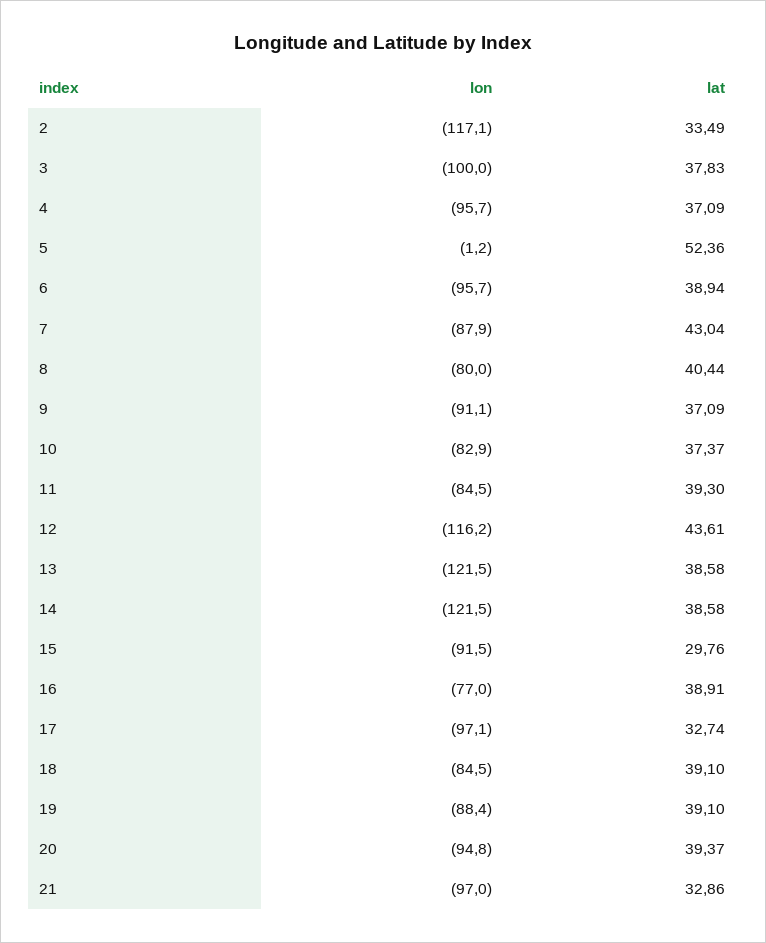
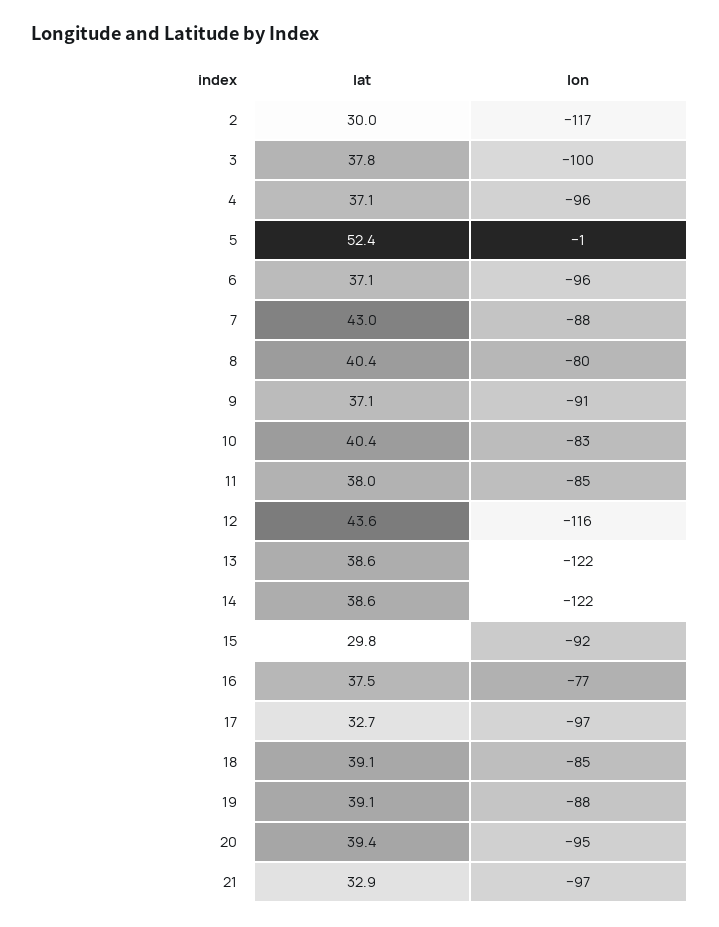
lat, 2: 33.49 -> 30
lat, 6: 38.94 -> 37.1
lat, 10: 37.37 -> 40.4
lat, 11: 39.3 -> 38
lat, 16: 38.91 -> 37.5

